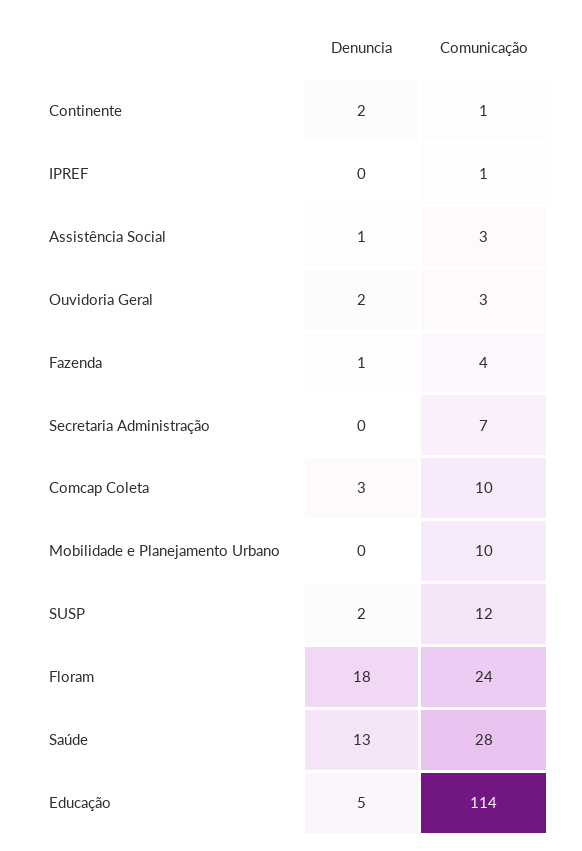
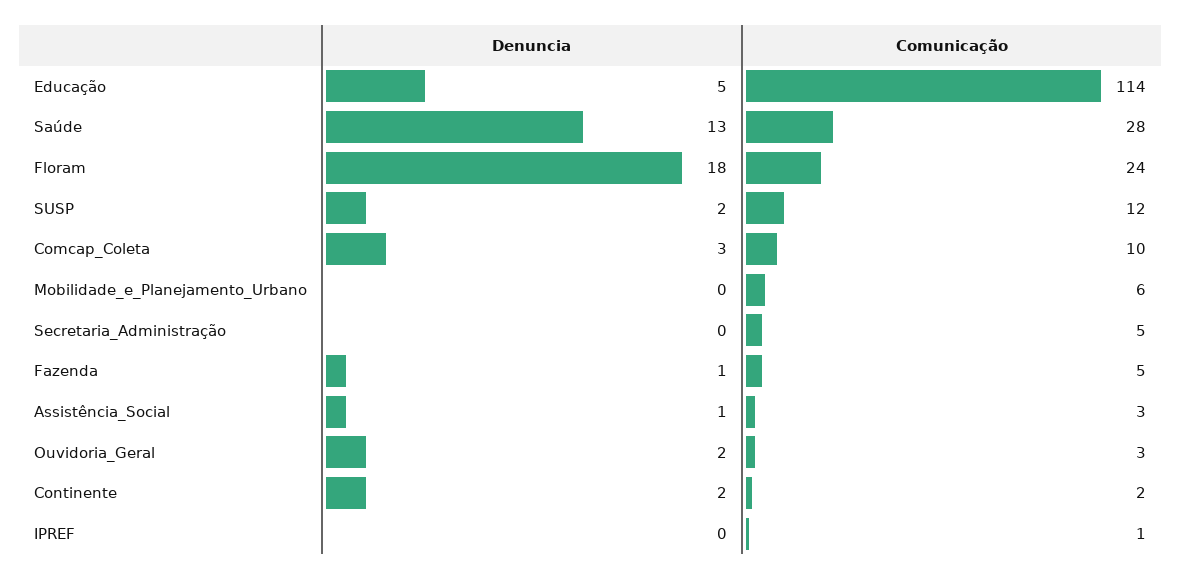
Comunicação, Continente: 1 -> 2
Comunicação, Fazenda: 4 -> 5
Comunicação, Secretaria Administração: 7 -> 5
Comunicação, Mobilidade e Planejamento Urbano: 10 -> 6

